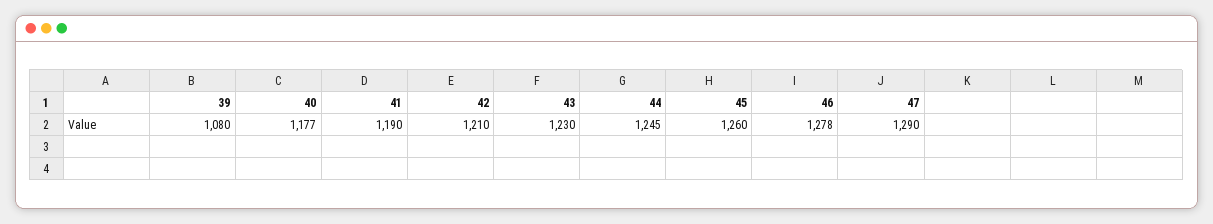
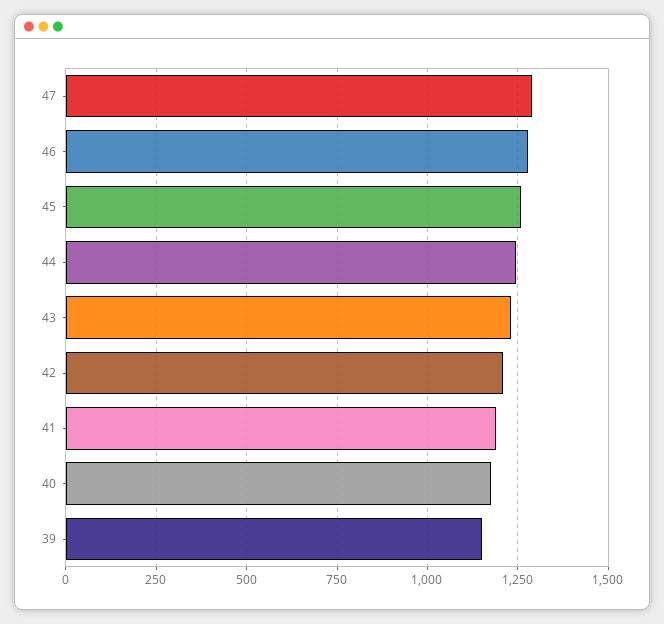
39: 1080 -> 1150

